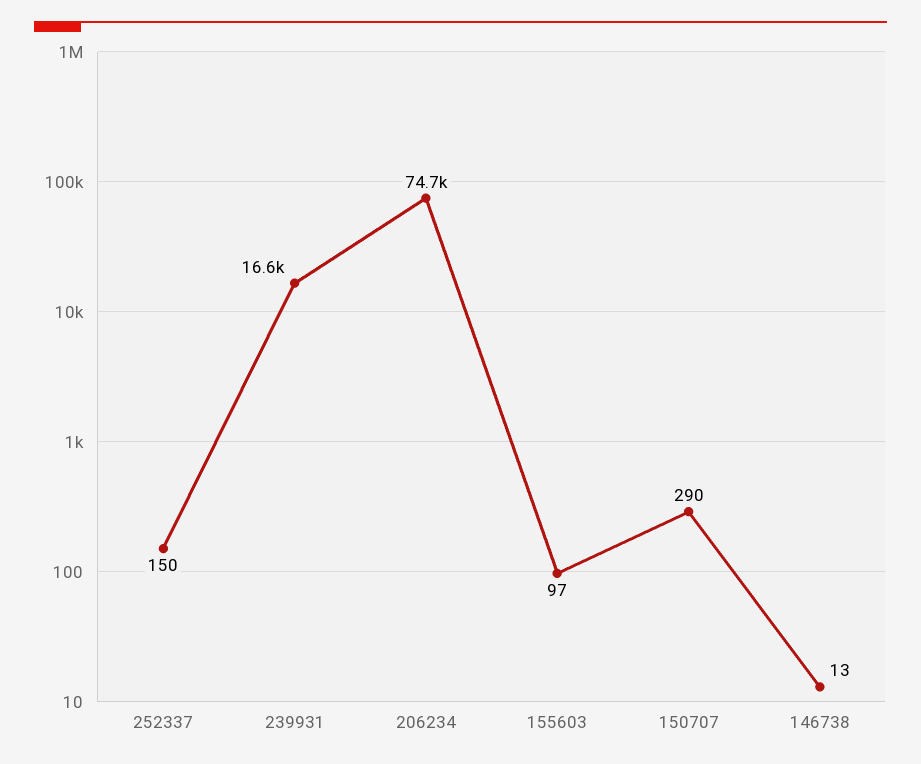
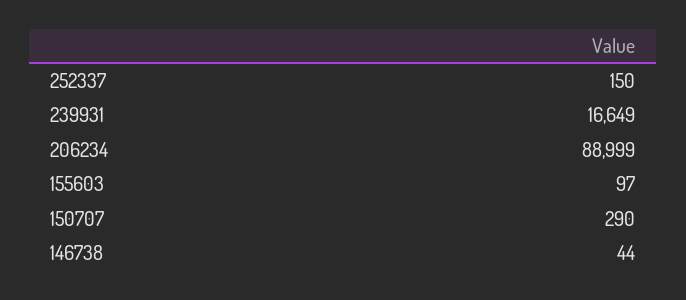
206234: 74700 -> 88999
146738: 13 -> 44

